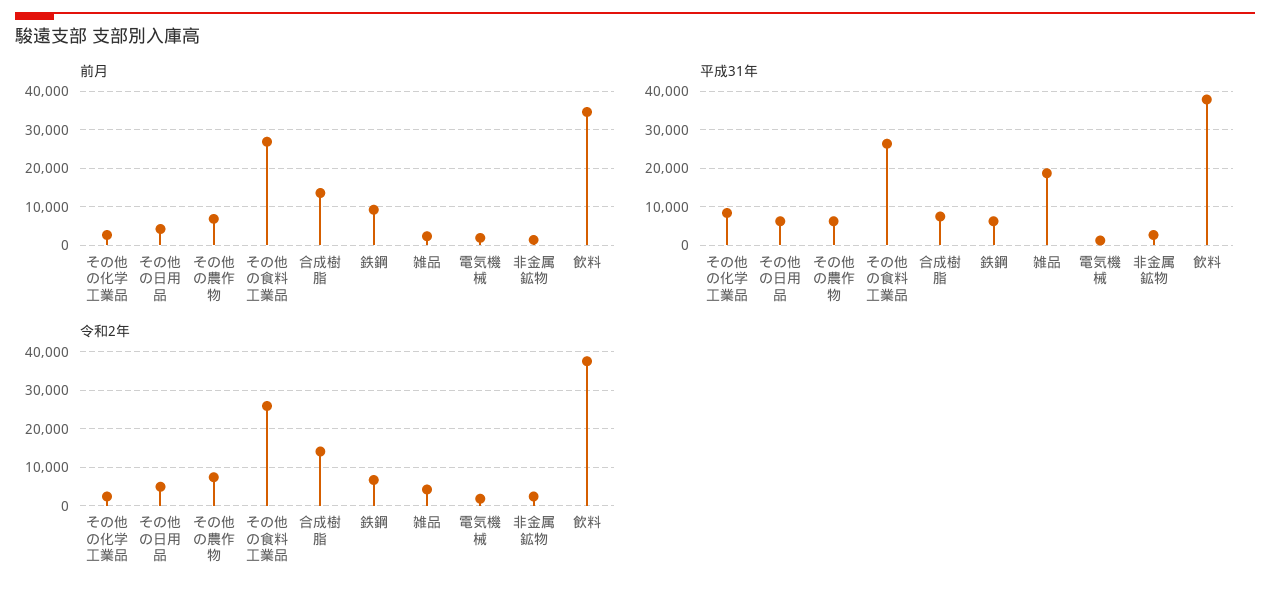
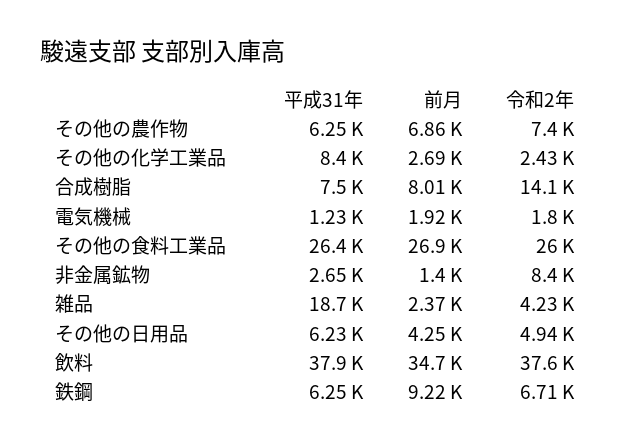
前月, 合成樹脂: 14000 -> 8010
令和2年, 非金属鉱物: 2000 -> 8400

